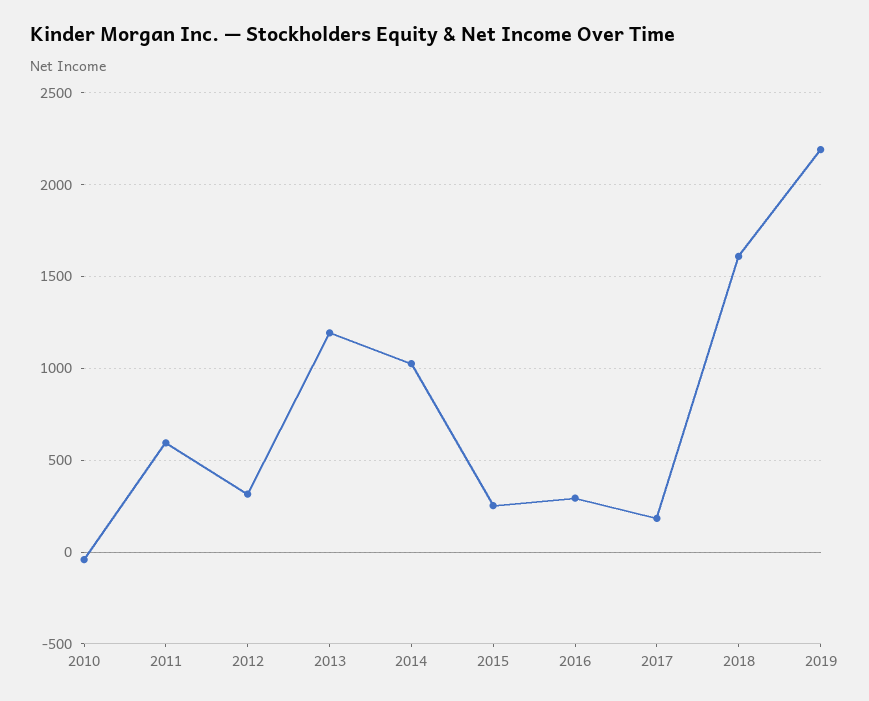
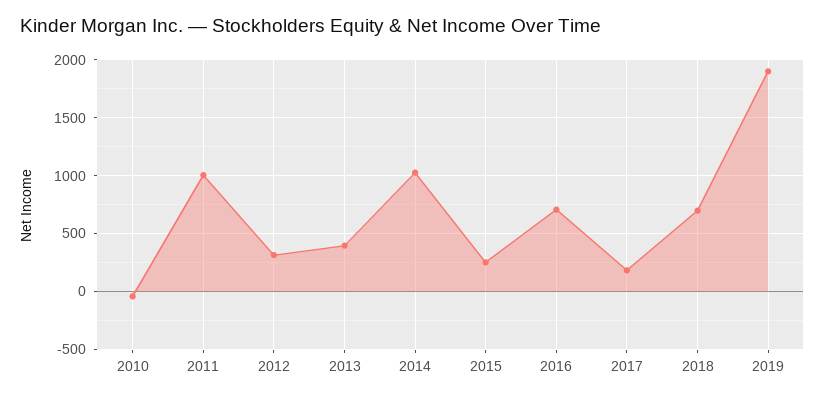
2011: 600 -> 1000
2013: 1200 -> 400
2016: 300 -> 700
2018: 1600 -> 700
2019: 2200 -> 1900

